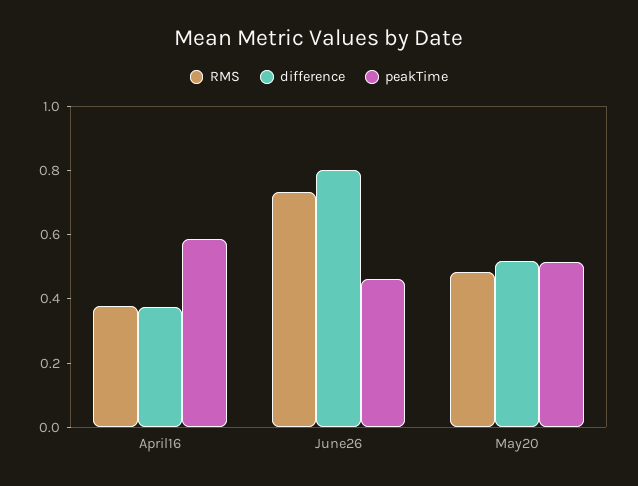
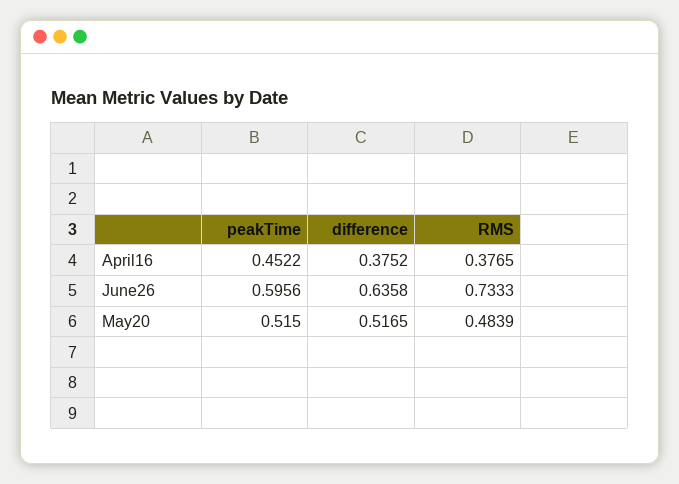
peakTime, April16: 0.6 -> 0.4522
difference, June26: 0.8 -> 0.6358
peakTime, June26: 0.45 -> 0.5956

